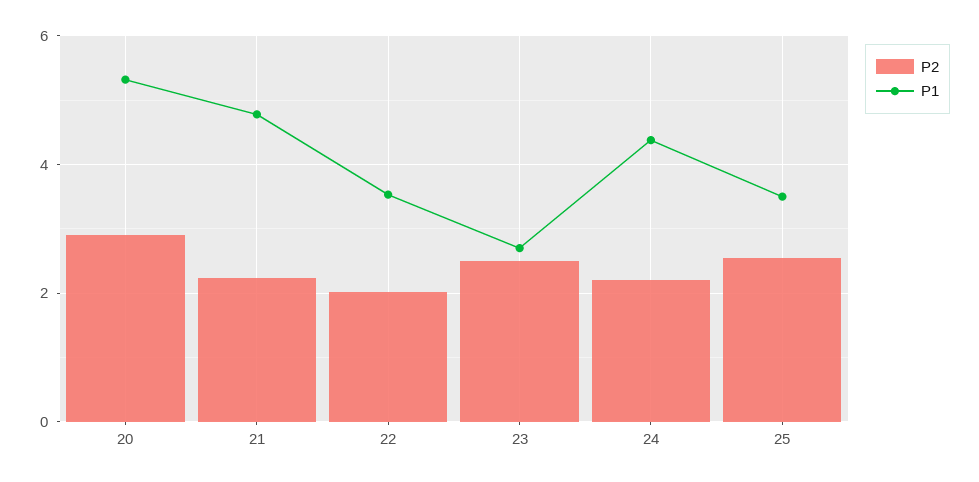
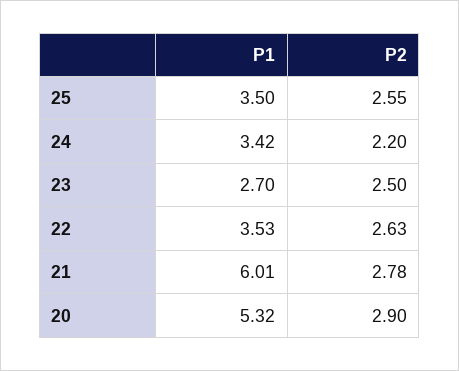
P2, 21: 2.2 -> 2.78
P1, 21: 4.8 -> 6.01
P2, 22: 2 -> 2.63
P1, 24: 4.4 -> 3.42

